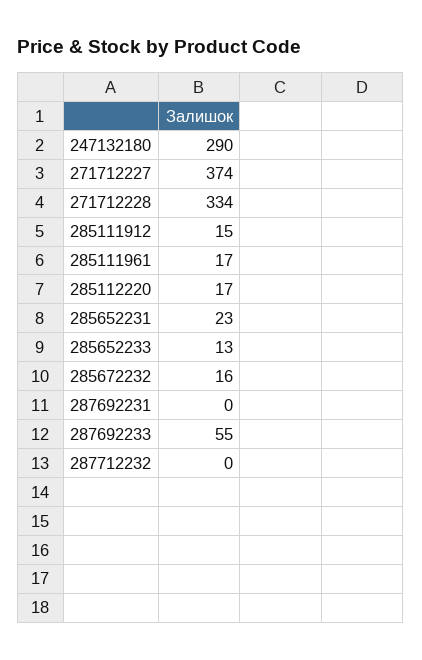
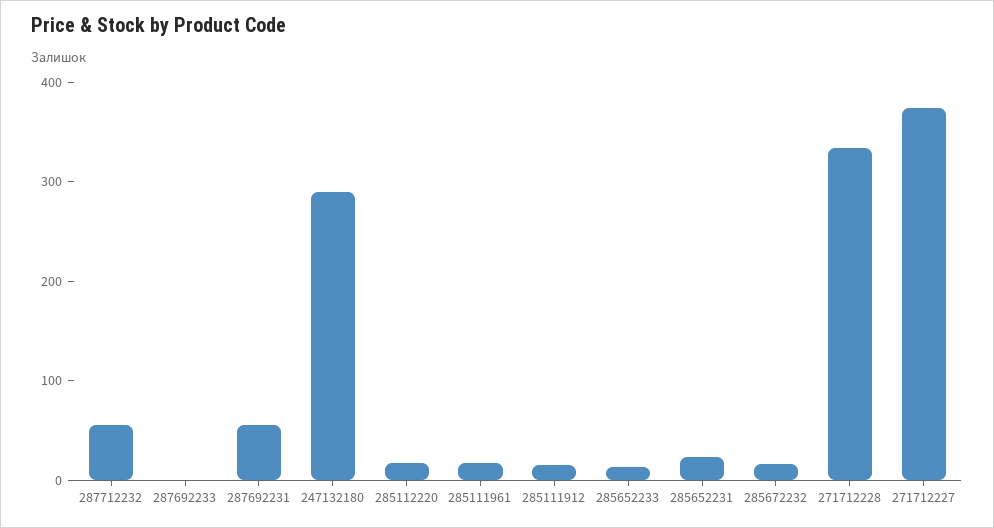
287692231: 0 -> 60
287692233: 55 -> 0
287712232: 0 -> 60

